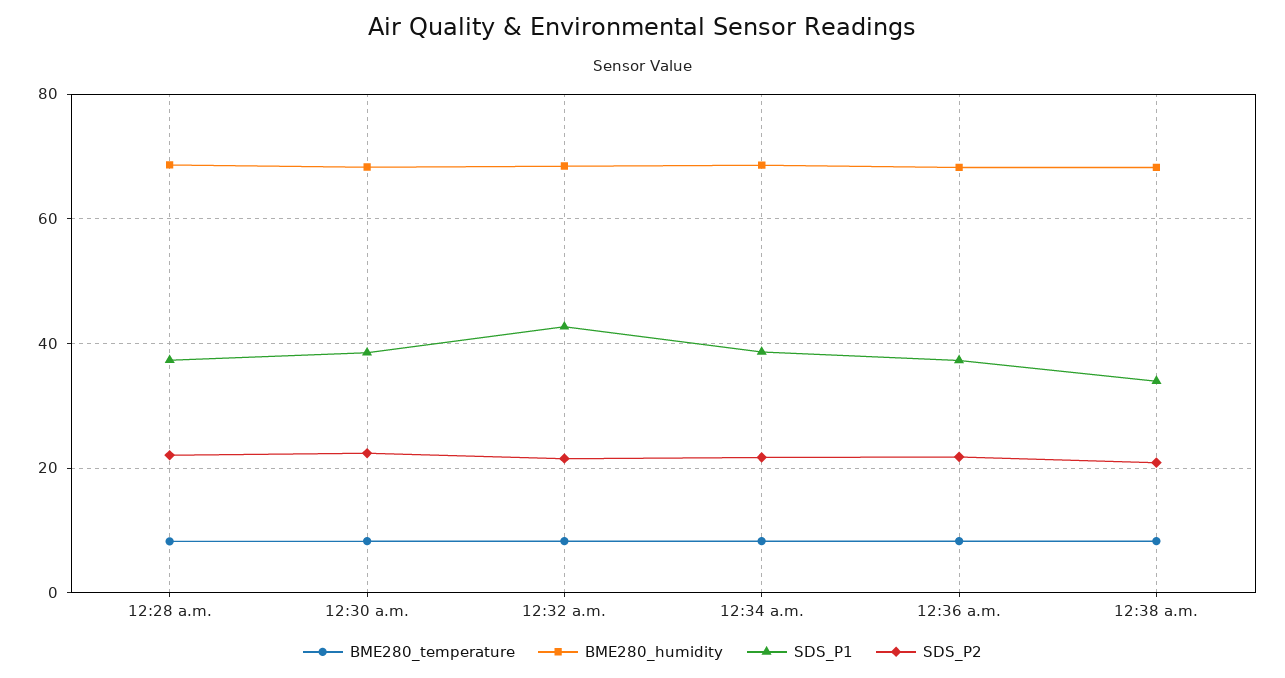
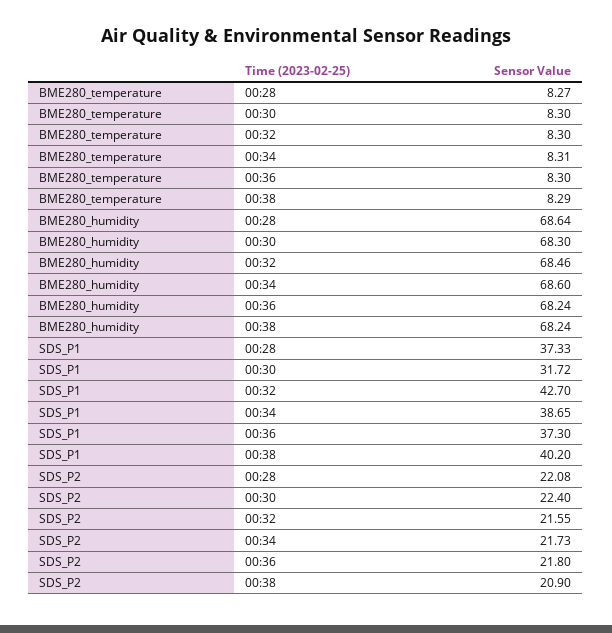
SDS_P1, 12:30 a.m.: 38 -> 31.72
SDS_P1, 12:38 a.m.: 34 -> 40.2

